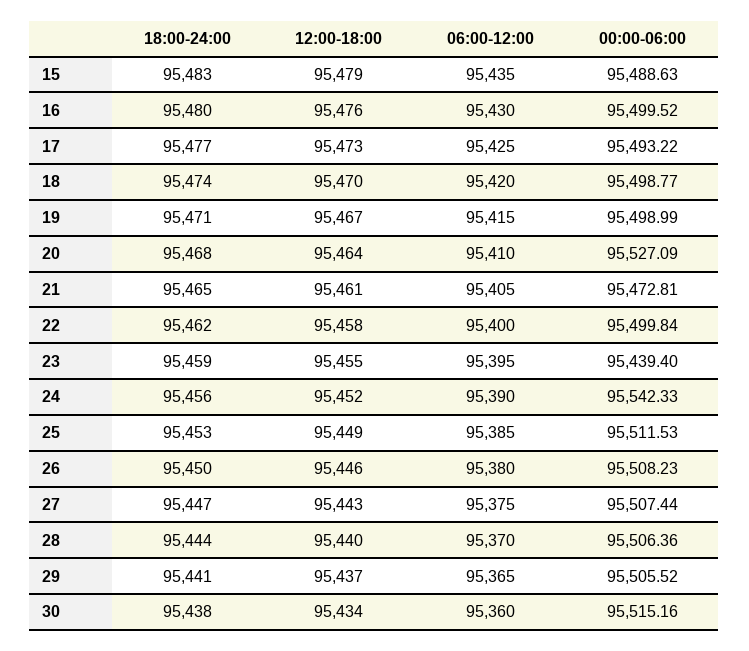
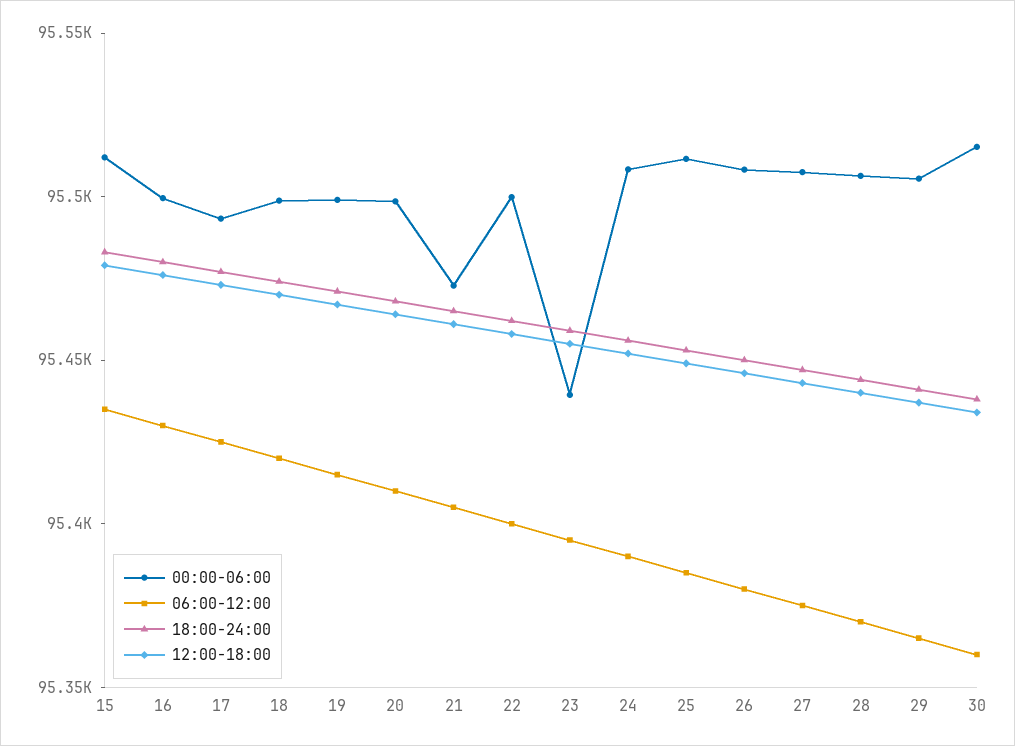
00:00-06:00, 15: 95488.63 -> 95510
00:00-06:00, 20: 95527.09 -> 95500
00:00-06:00, 24: 95542.33 -> 95510

